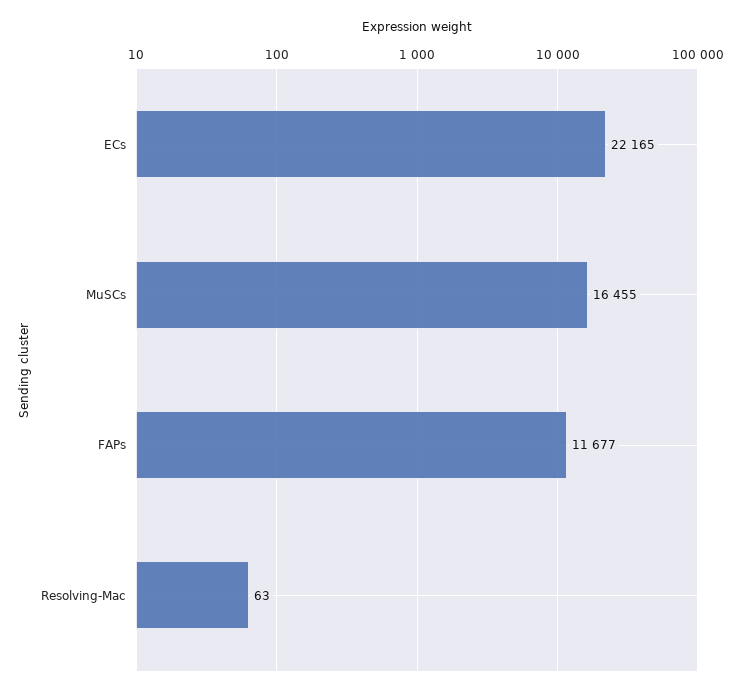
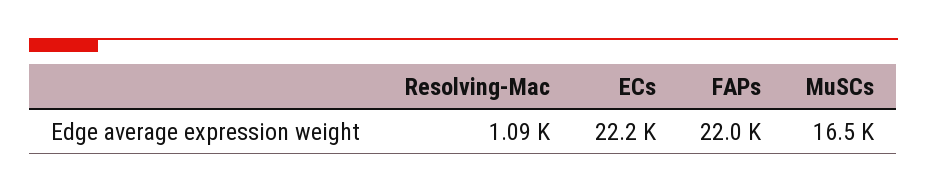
FAPs: 11677 -> 22000
Resolving-Mac: 63 -> 1090

